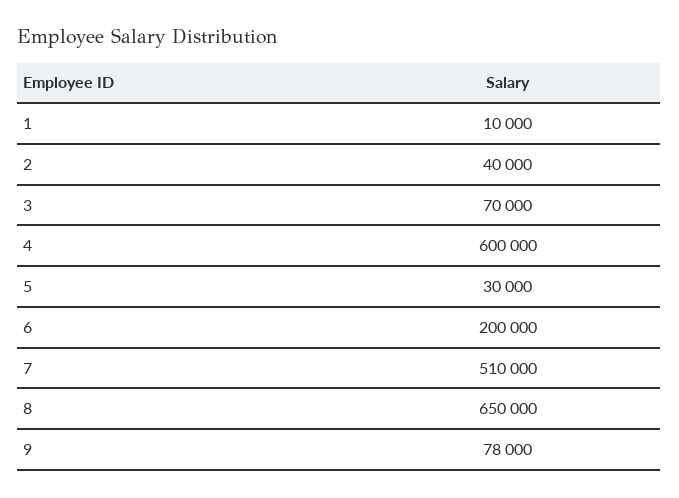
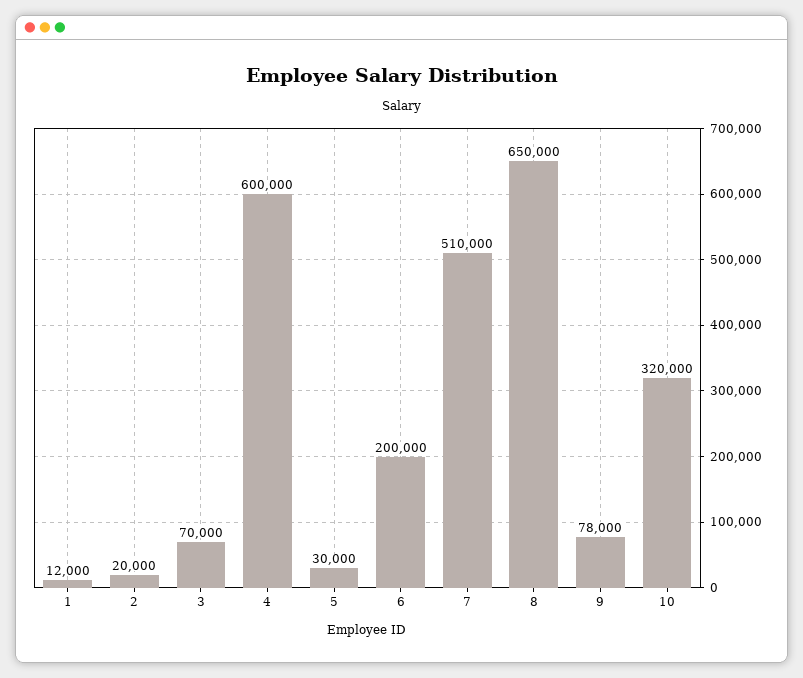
1: 10000 -> 12000
2: 40000 -> 20000
10: none -> 320000

